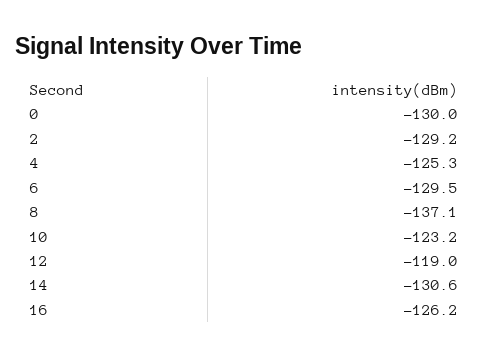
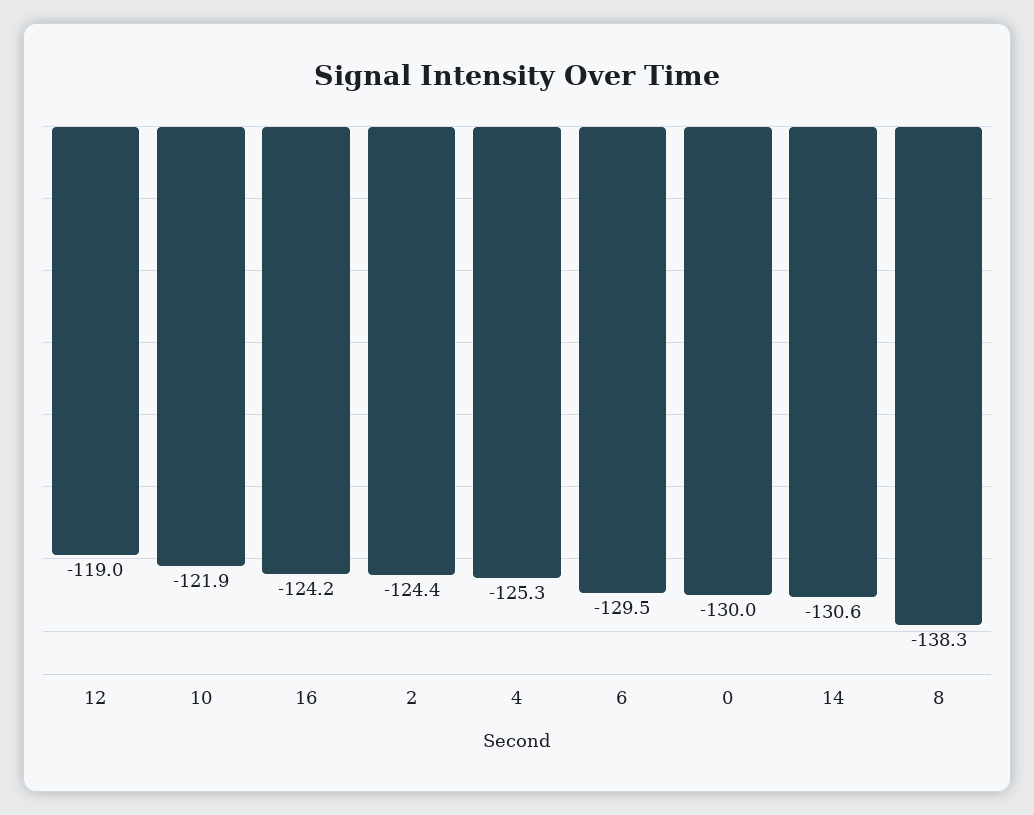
2: -129.2 -> -124.4
8: -137.1 -> -138.3
10: -123.2 -> -121.9
16: -126.2 -> -124.2

